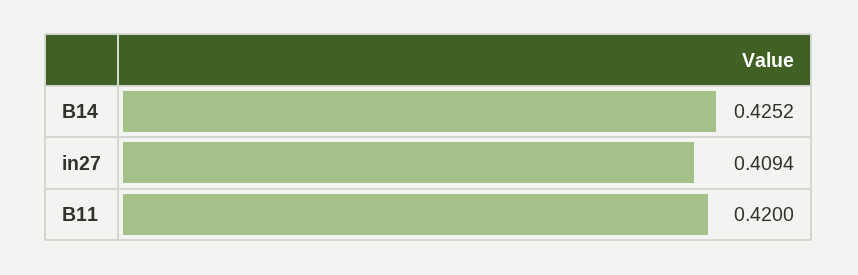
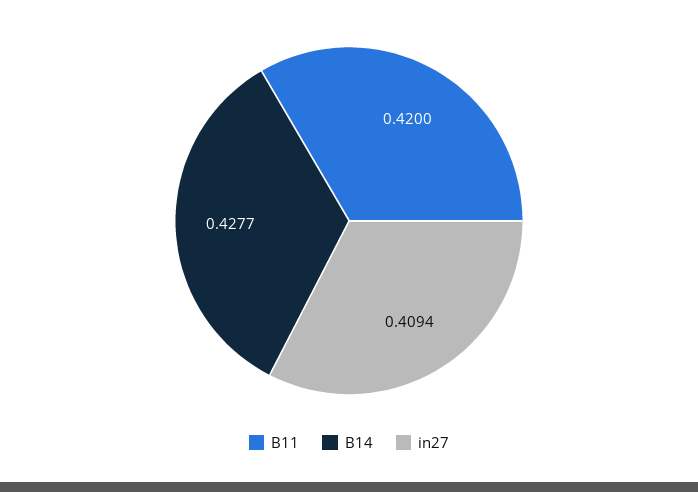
B14: 0.4252 -> 0.4277

